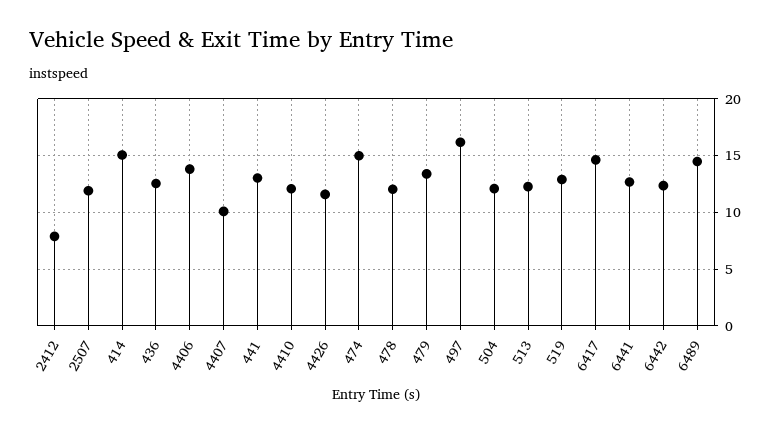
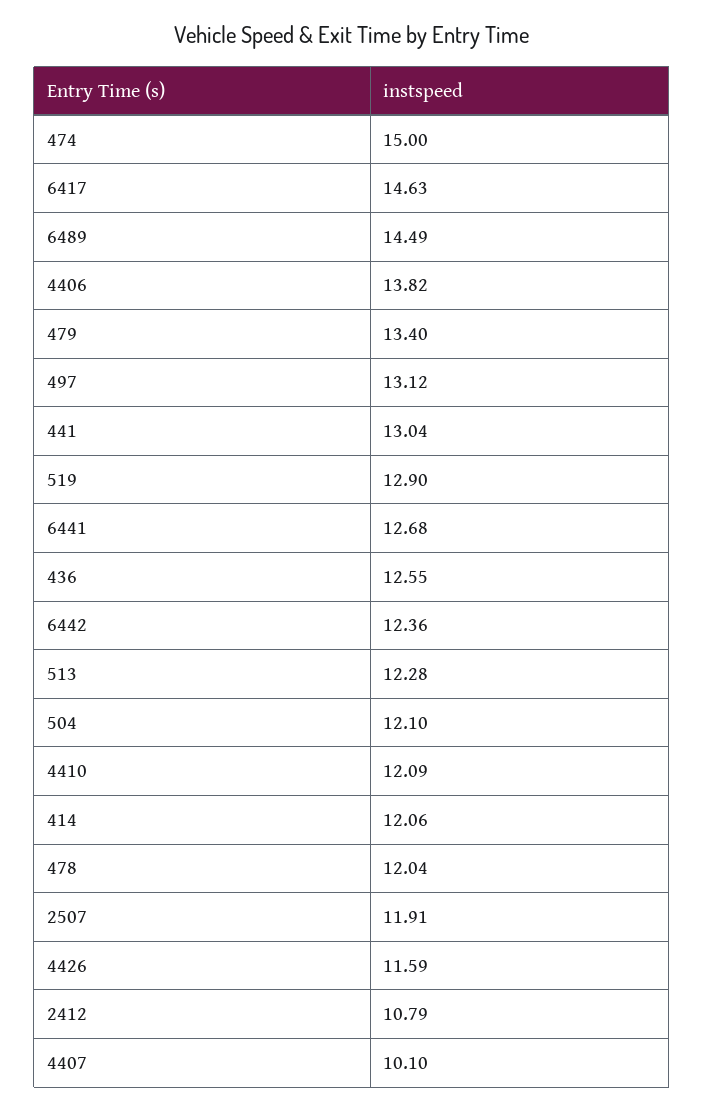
2412: 8 -> 10.79
414: 15 -> 12.06
497: 16 -> 13.12

